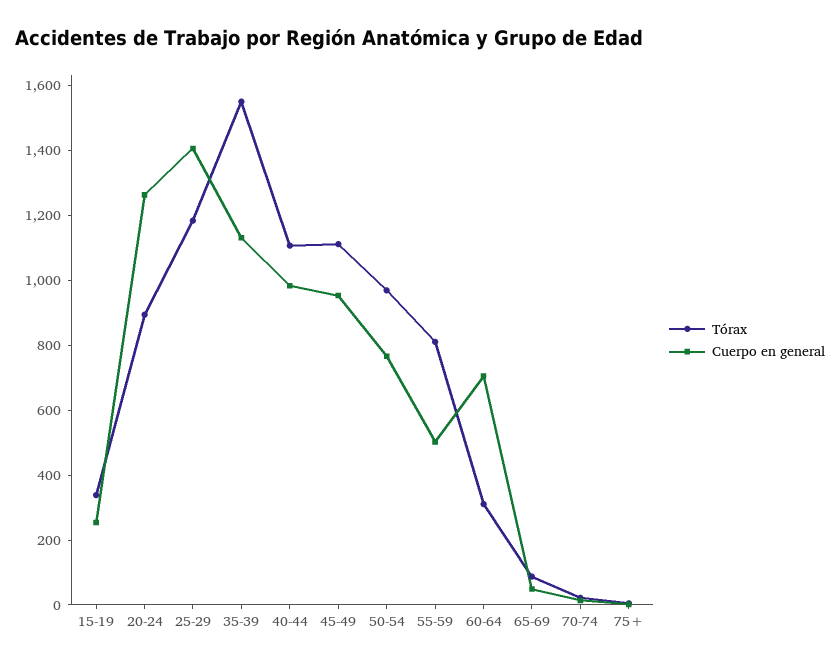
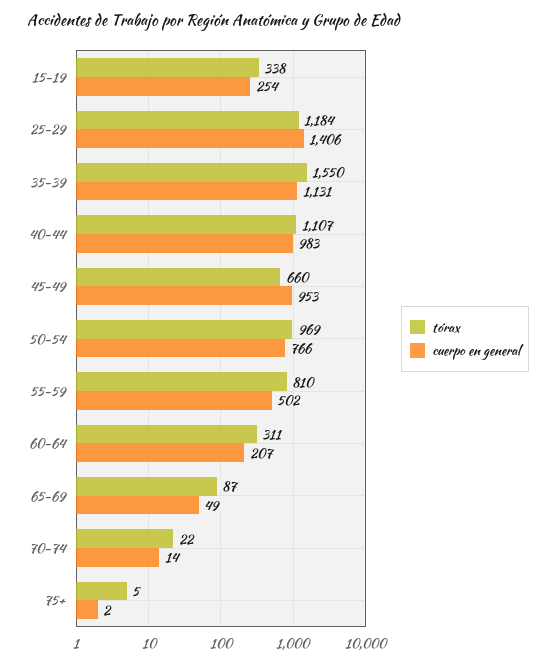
Tórax, 20-24: 900 -> none
Cuerpo en general, 20-24: 1250 -> none
Tórax, 45-49: 1100 -> 660
Cuerpo en general, 60-64: 700 -> 207

